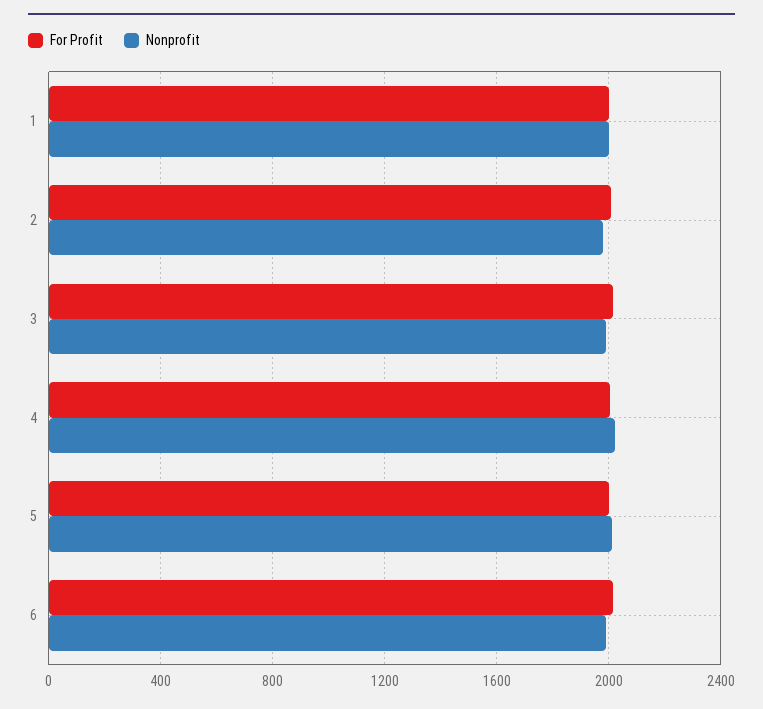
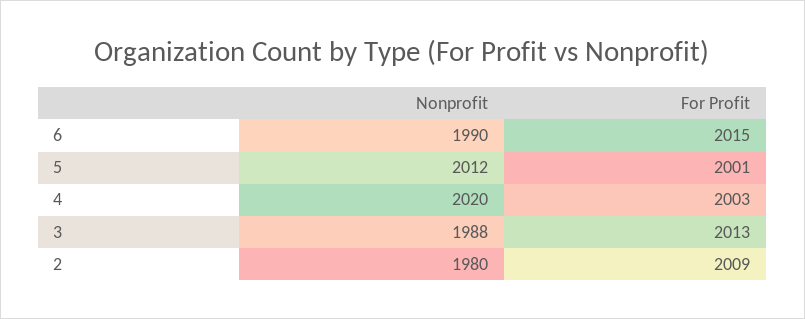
For Profit, 1: 2000 -> none
Nonprofit, 1: 2000 -> none

